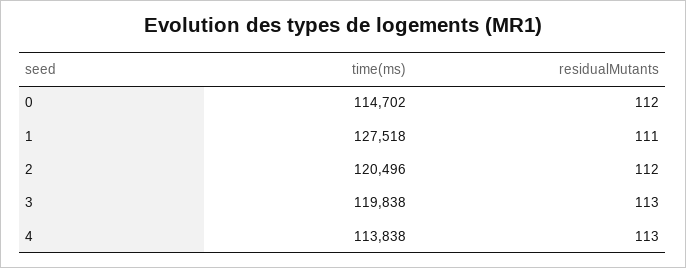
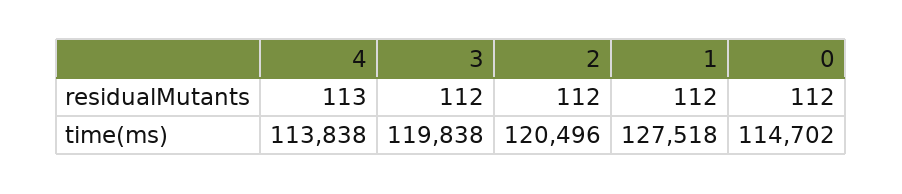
residualMutants, 1: 111 -> 112
residualMutants, 3: 113 -> 112

